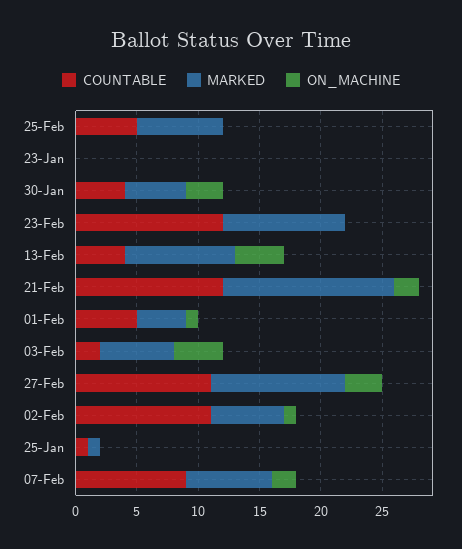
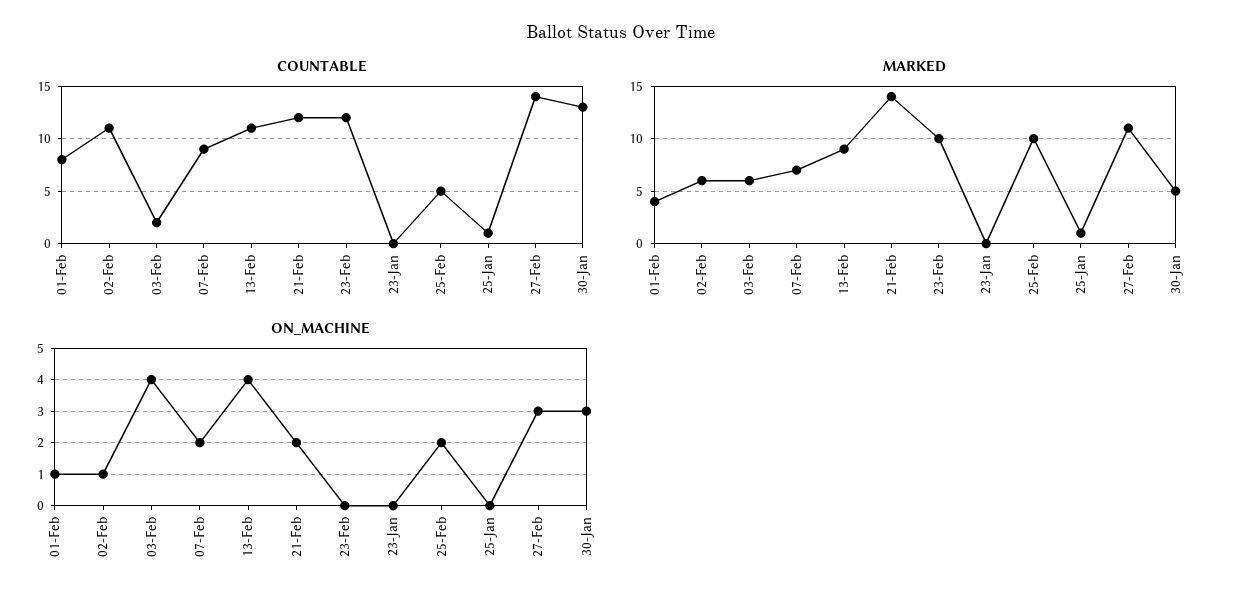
MARKED, 25-Feb: 7 -> 10
ON_MACHINE, 25-Feb: 0 -> 2
COUNTABLE, 30-Jan: 4 -> 13
COUNTABLE, 13-Feb: 4 -> 11
COUNTABLE, 01-Feb: 5 -> 8
COUNTABLE, 27-Feb: 11 -> 14

